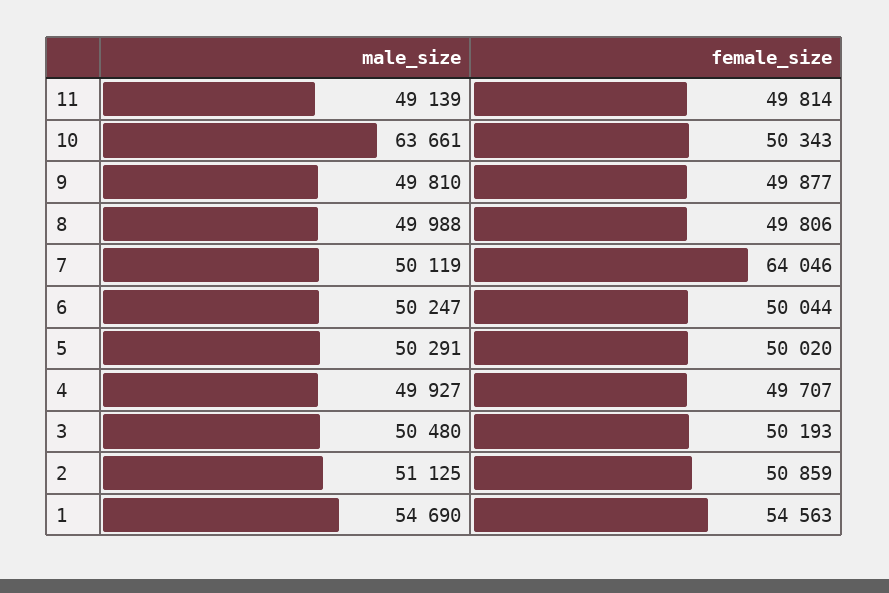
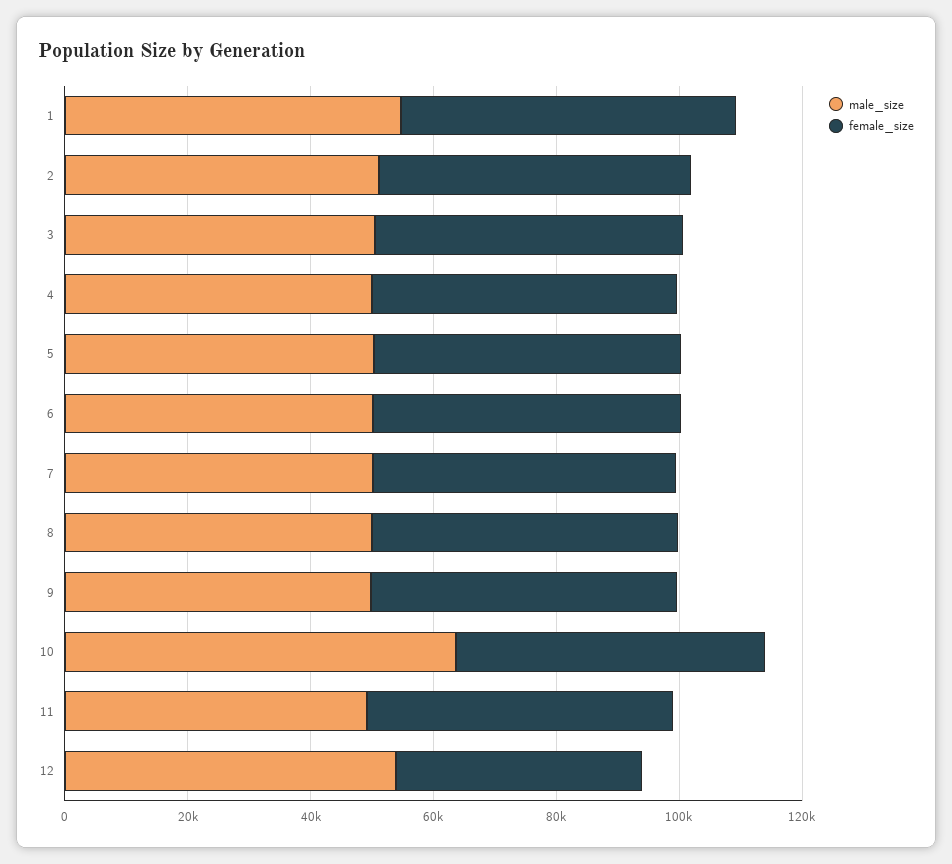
female_size, 7: 64046 -> 50000
male_size, 12: none -> 55000
female_size, 12: none -> 40000

